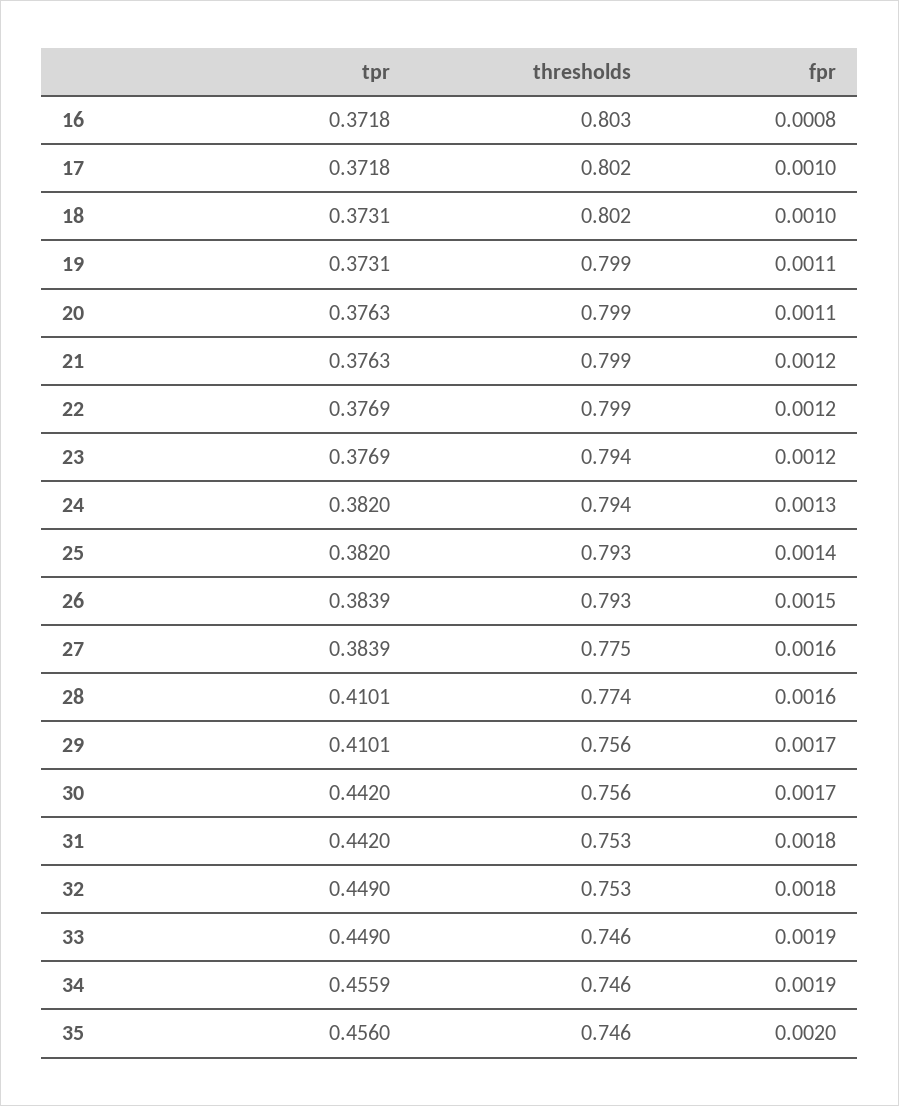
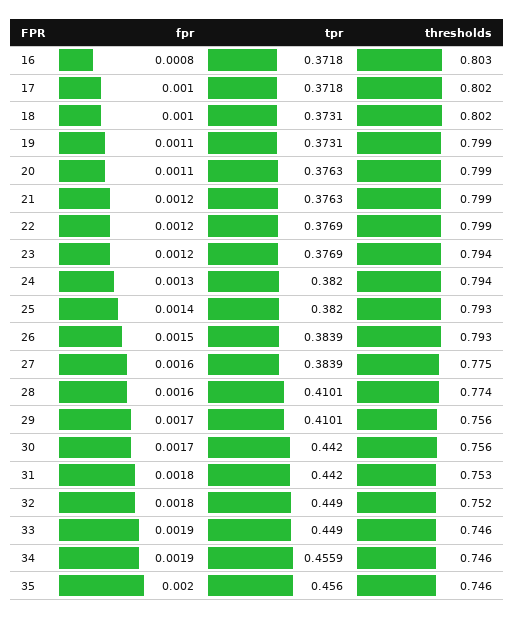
thresholds, 32: 0.753 -> 0.752

